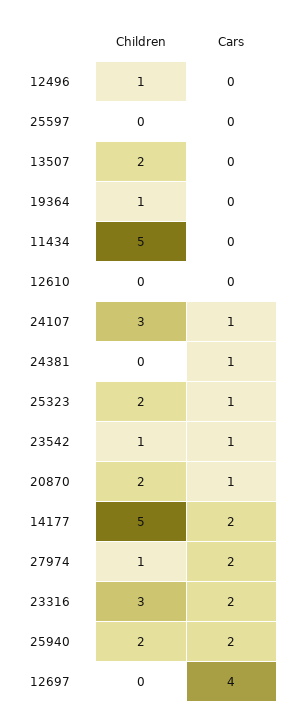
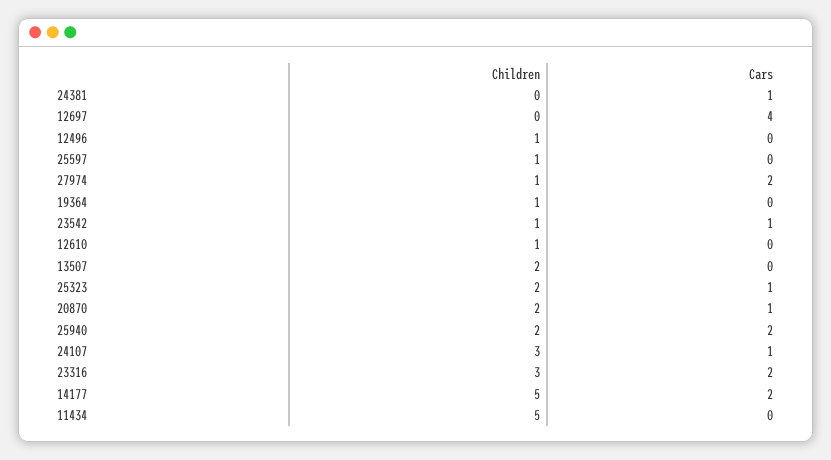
Children, 25597: 0 -> 1
Children, 12610: 0 -> 1

